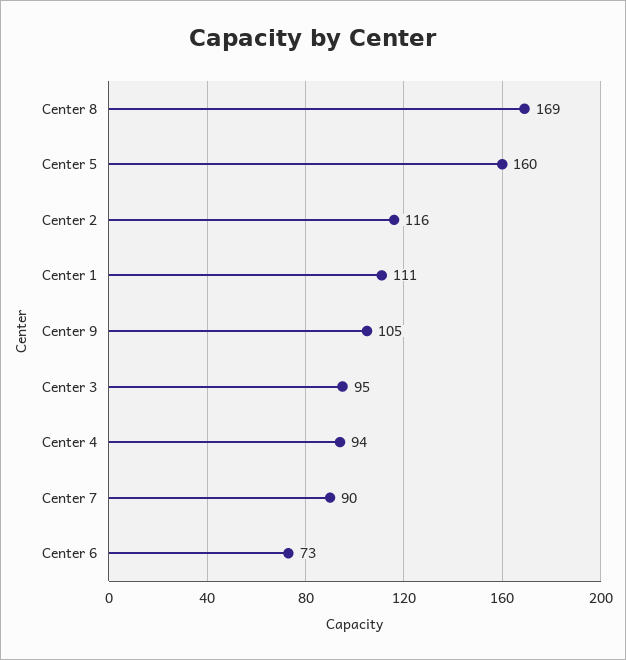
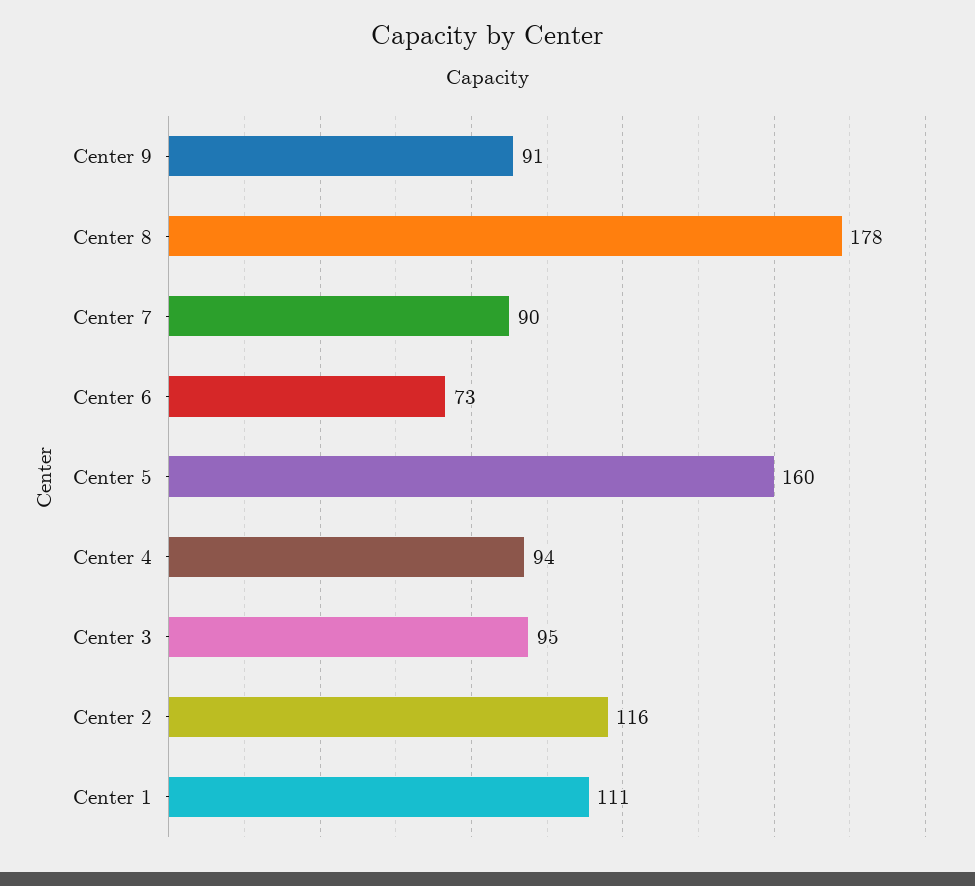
Center 8: 169 -> 178
Center 9: 105 -> 91

